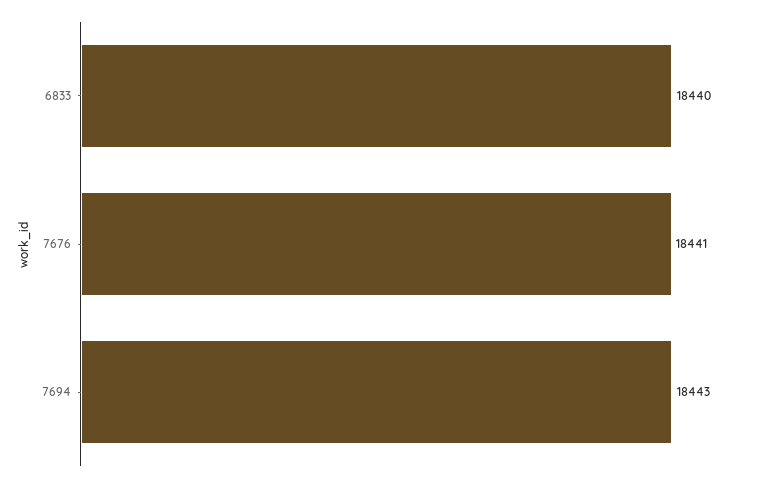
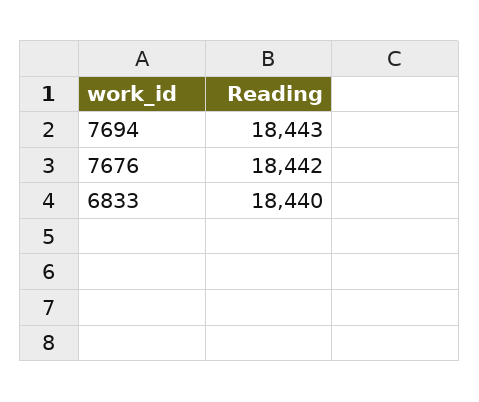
7676: 18441 -> 18442

